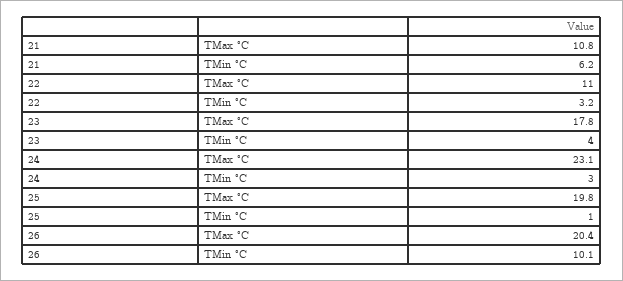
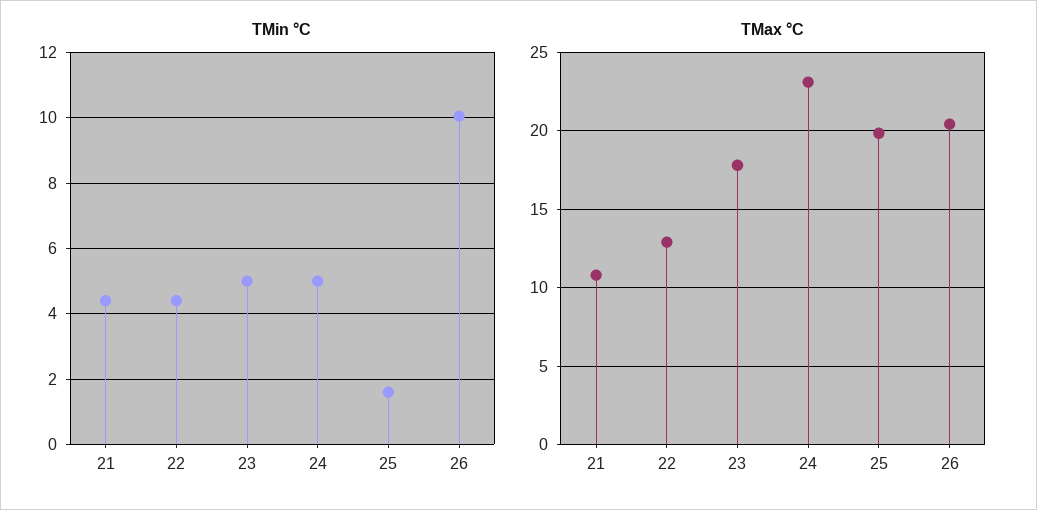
TMin °C, 21: 6.2 -> 4.4
TMax °C, 22: 11 -> 13
TMin °C, 22: 3.2 -> 4.4
TMin °C, 23: 4 -> 5
TMin °C, 24: 3 -> 5
TMin °C, 25: 1 -> 1.6

